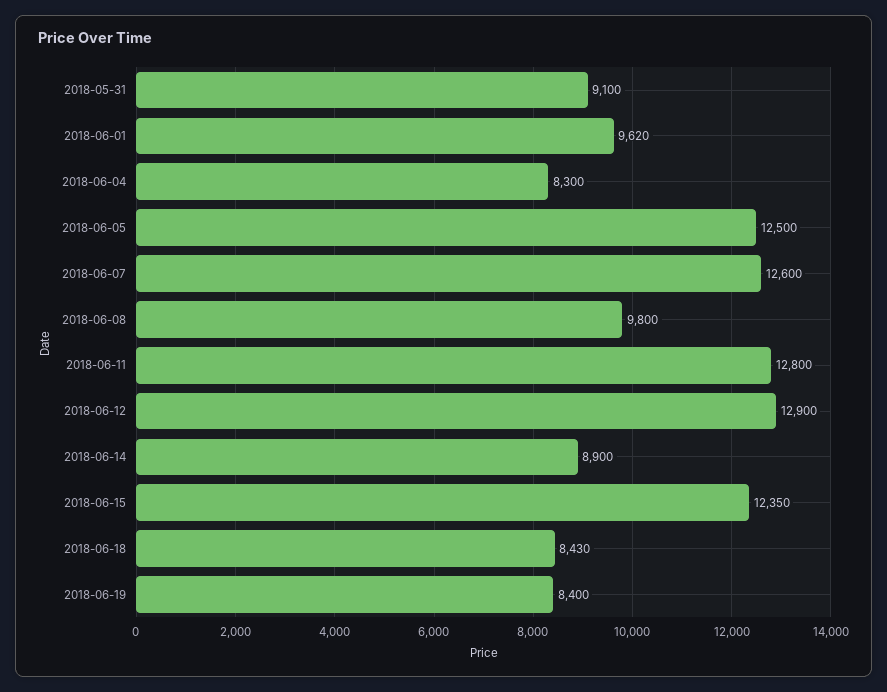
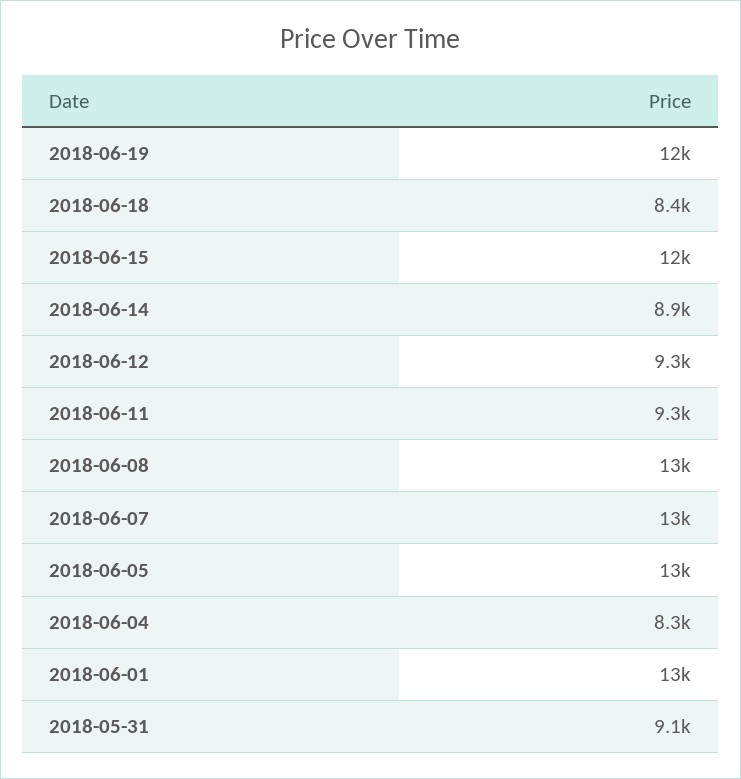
2018-06-01: 9620 -> 13000
2018-06-08: 9800 -> 13000
2018-06-11: 12800 -> 9300
2018-06-12: 12900 -> 9300
2018-06-19: 8400 -> 12000

